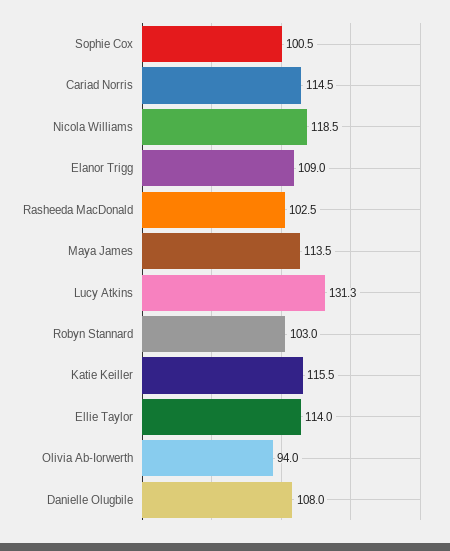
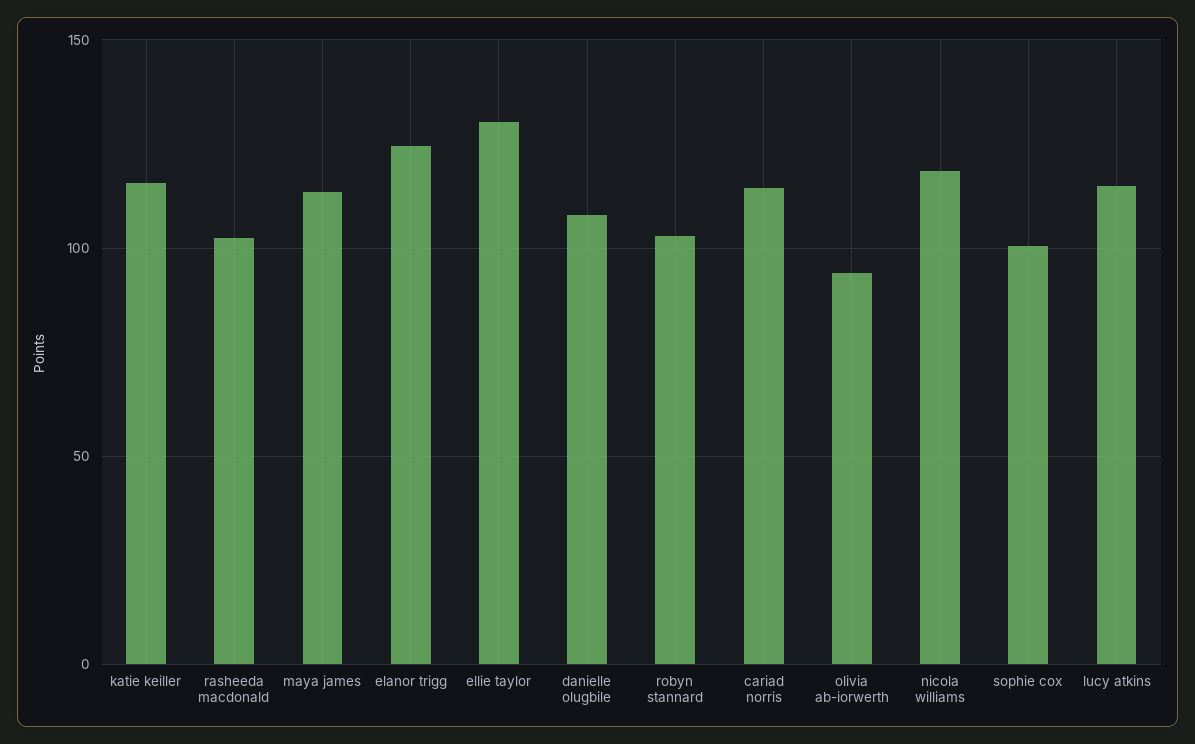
Elanor Trigg: 109 -> 125
Lucy Atkins: 131.3 -> 115
Ellie Taylor: 114 -> 130

